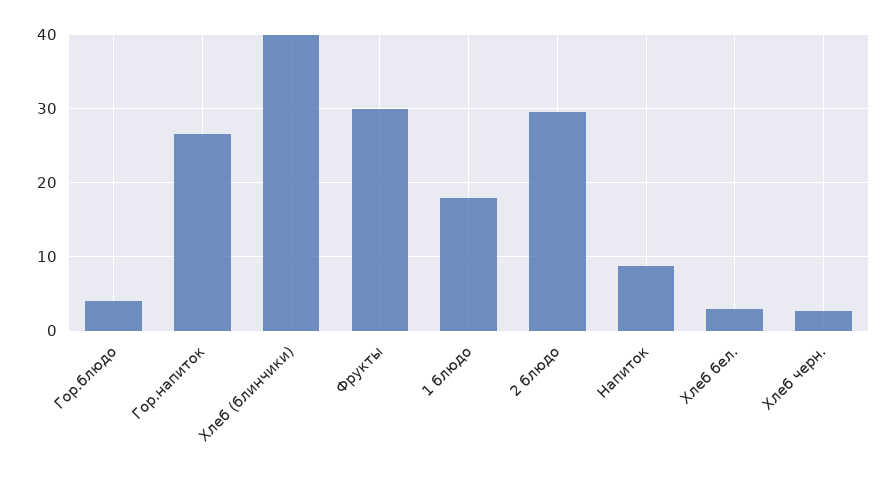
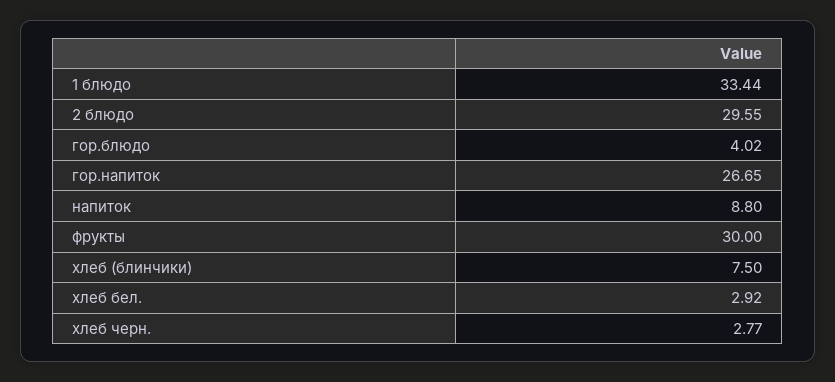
Хлеб (блинчики): 40 -> 7.5
1 блюдо: 18 -> 33.44

